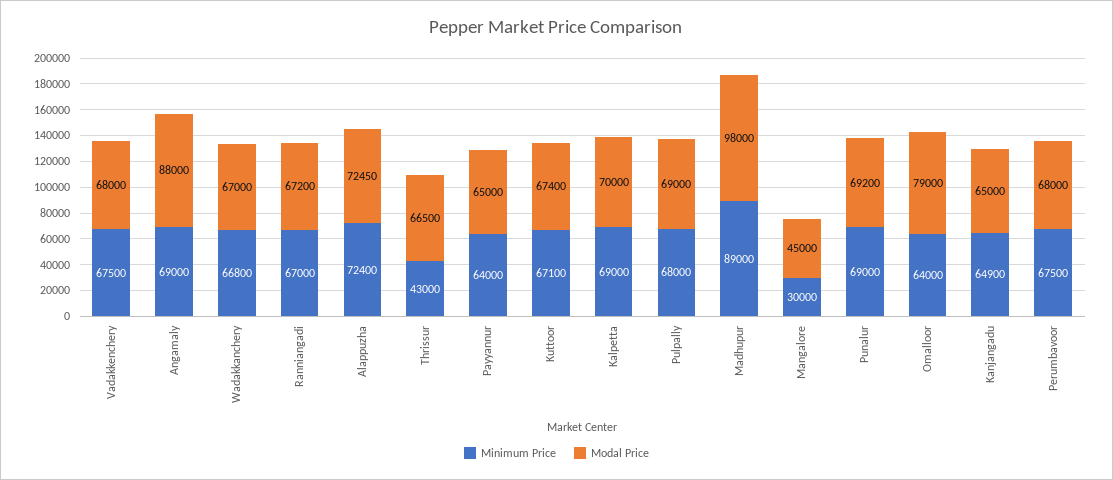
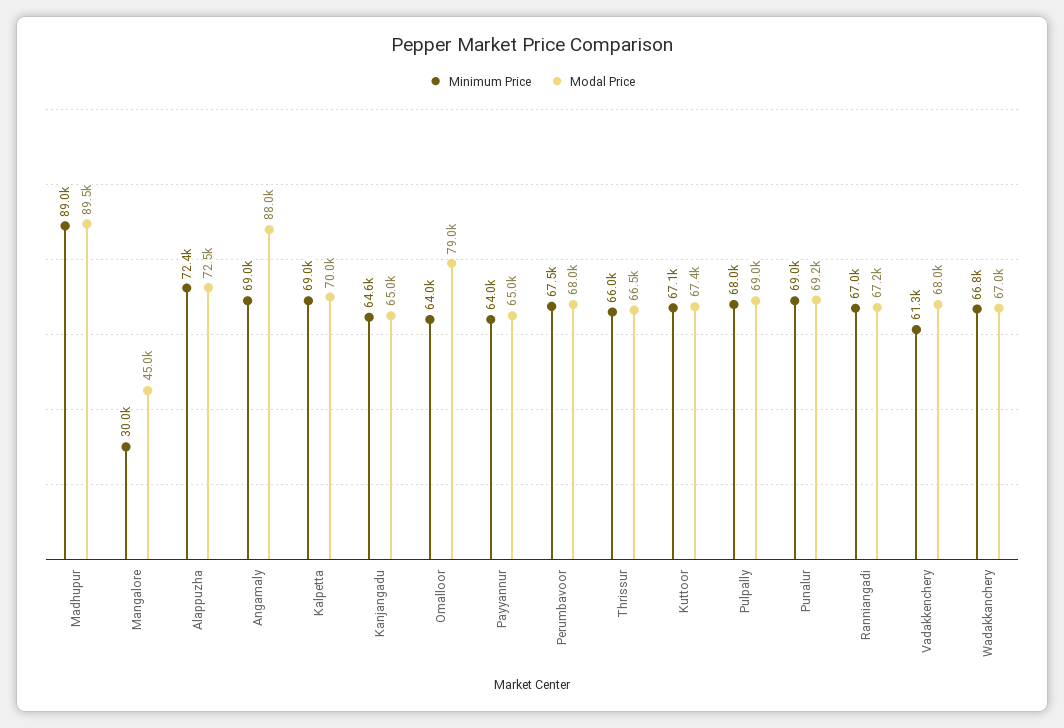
Minimum Price, Vadakkenchery: 67500 -> 61300
Minimum Price, Thrissur: 43000 -> 66000
Modal Price, Madhupur: 98000 -> 89500
Minimum Price, Kanjangadu: 64900 -> 64600

